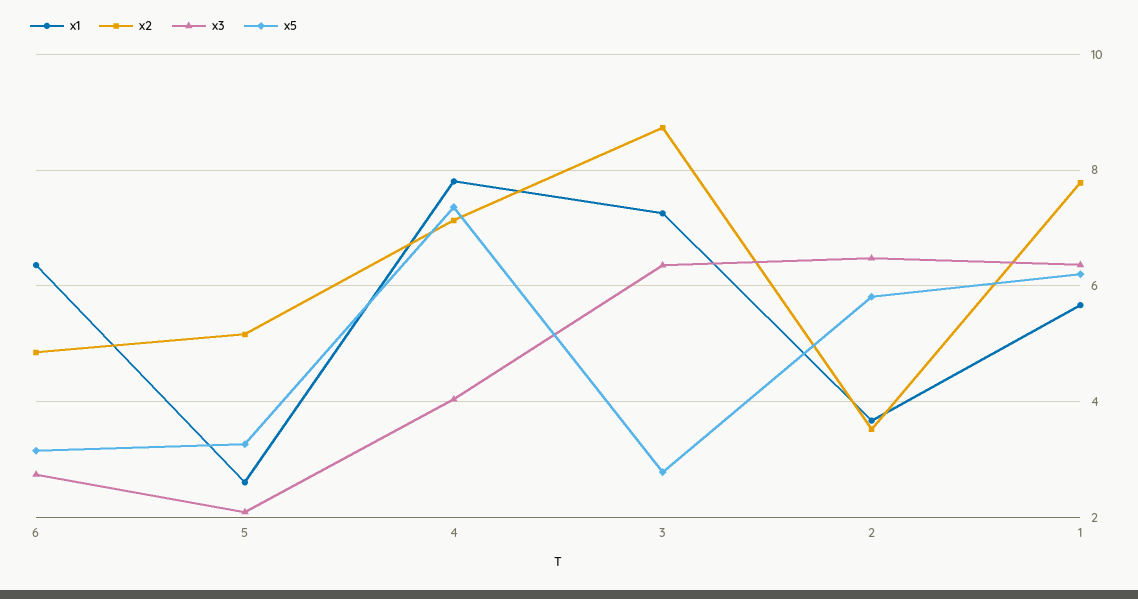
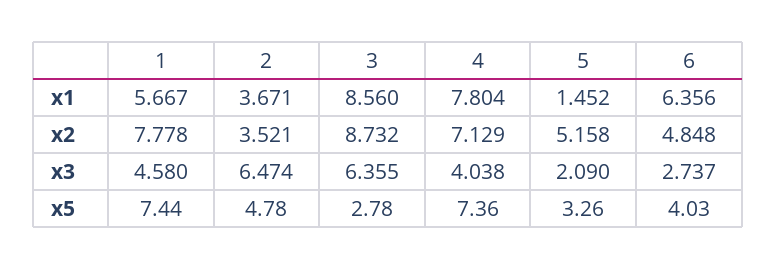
x5, 6: 3.2 -> 4.03
x1, 5: 2.6 -> 1.452
x1, 3: 7.2 -> 8.56
x5, 2: 5.8 -> 4.78
x3, 1: 6.4 -> 4.58
x5, 1: 6.2 -> 7.44

